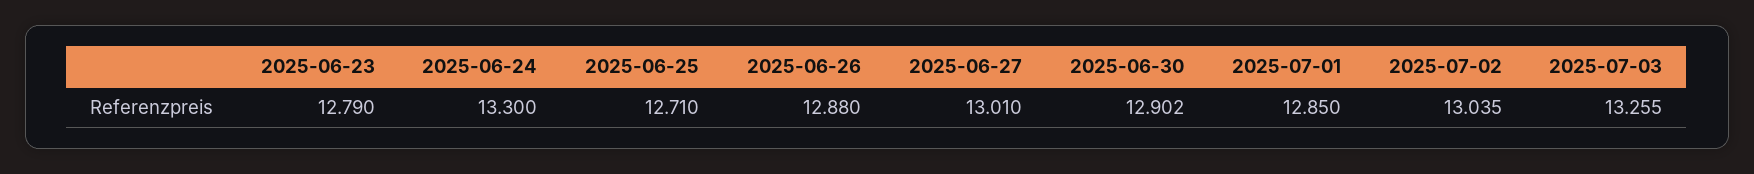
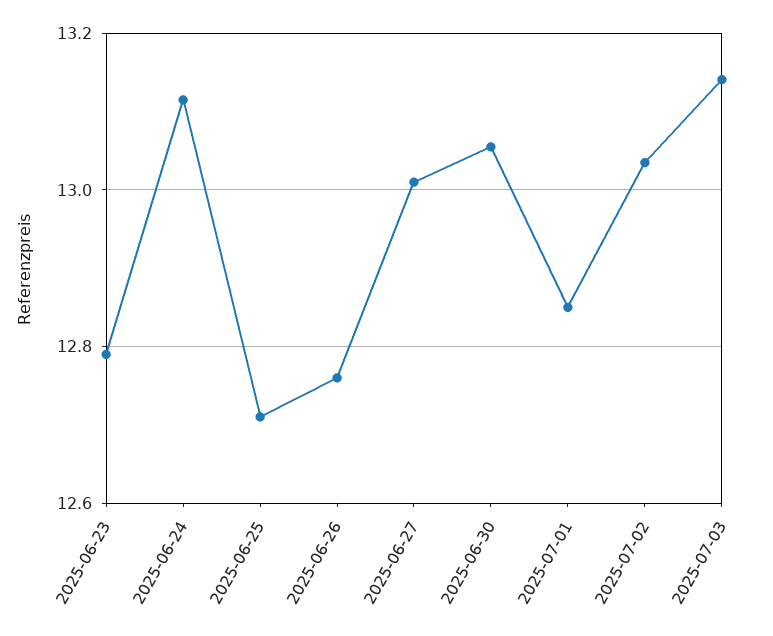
2025-06-24: 13.3 -> 13.12
2025-06-26: 12.88 -> 12.76
2025-06-30: 12.902 -> 13.06
2025-07-03: 13.255 -> 13.14

